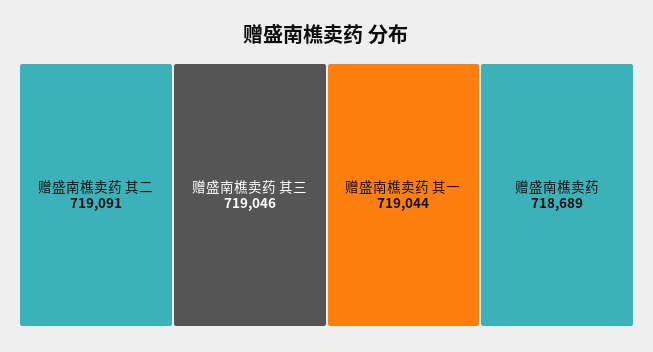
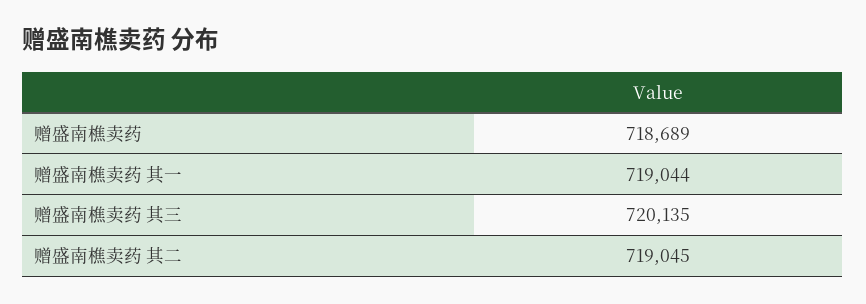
赠盛南樵卖药 其二: 719091 -> 719045
赠盛南樵卖药 其三: 719046 -> 720135

